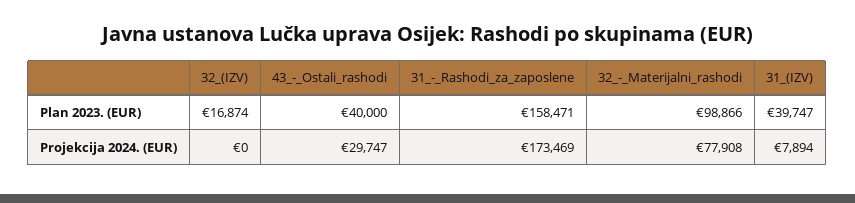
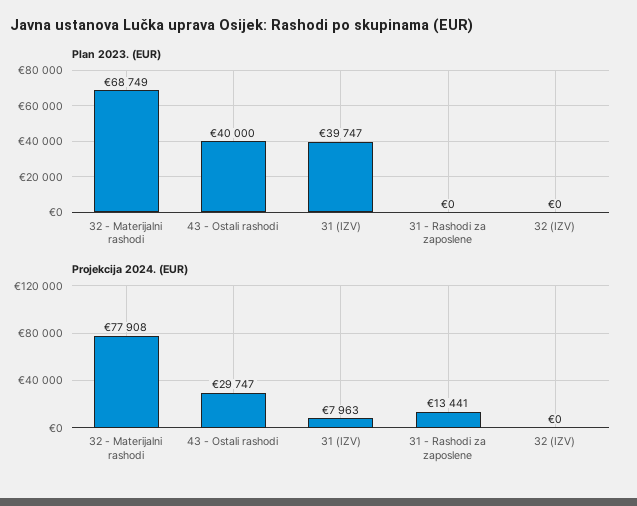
Plan 2023. (EUR), 32_(IZV): 16874 -> 0
Plan 2023. (EUR), 31_-_Rashodi_za_zaposlene: 158471 -> 0
Plan 2023. (EUR), 32_-_Materijalni_rashodi: 98866 -> 68749
Projekcija 2024. (EUR), 31_-_Rashodi_za_zaposlene: 173469 -> 13441
Projekcija 2024. (EUR), 31_(IZV): 7894 -> 7963

